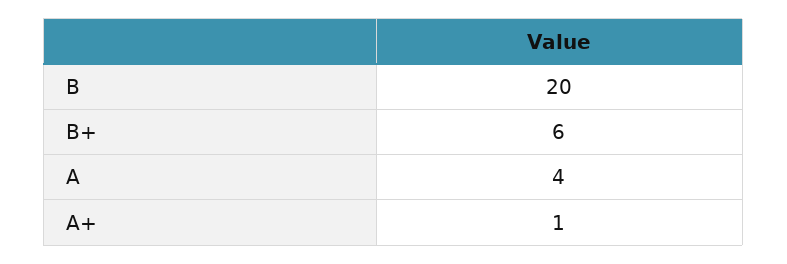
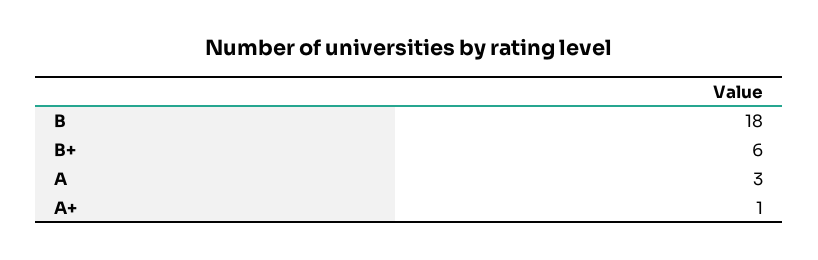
B: 20 -> 18
A: 4 -> 3

